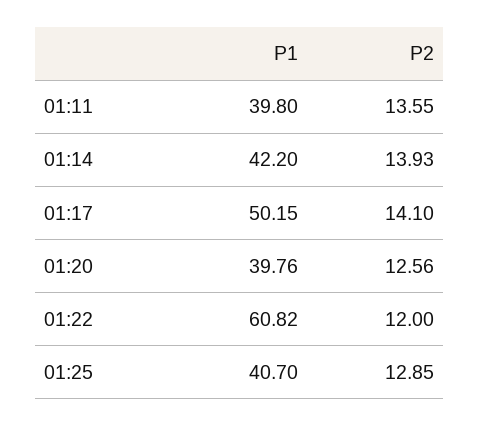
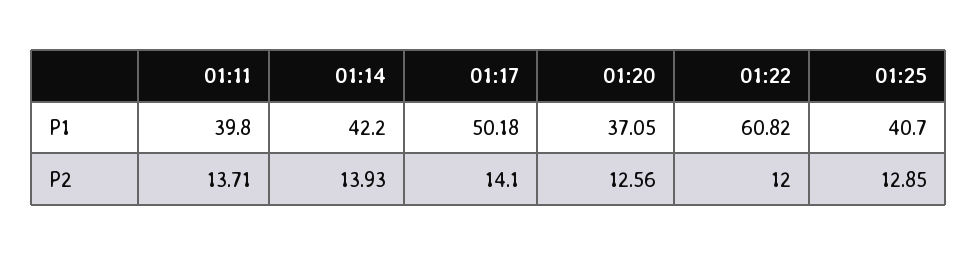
P2, 01:11: 13.55 -> 13.71
P1, 01:17: 50.15 -> 50.18
P1, 01:20: 39.76 -> 37.05

